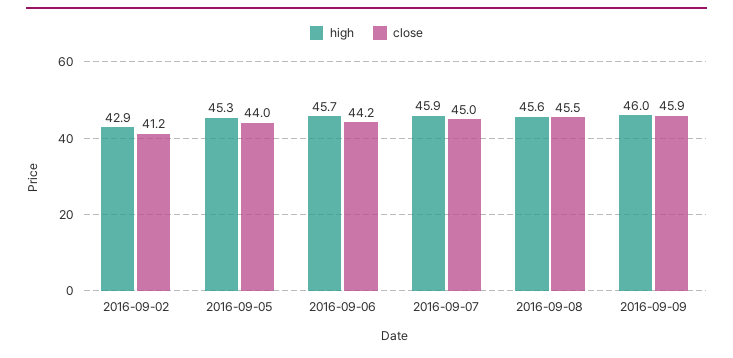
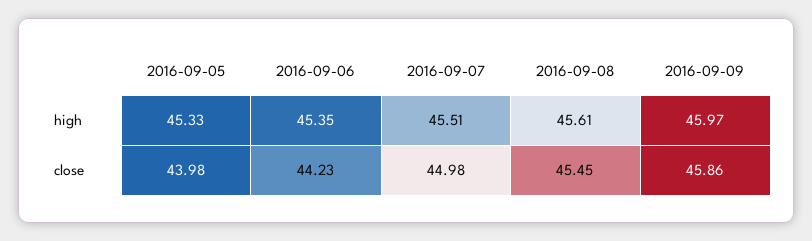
high, 2016-09-02: 42.9 -> none
close, 2016-09-02: 41.2 -> none
high, 2016-09-06: 45.7 -> 45.35
high, 2016-09-07: 45.9 -> 45.51

